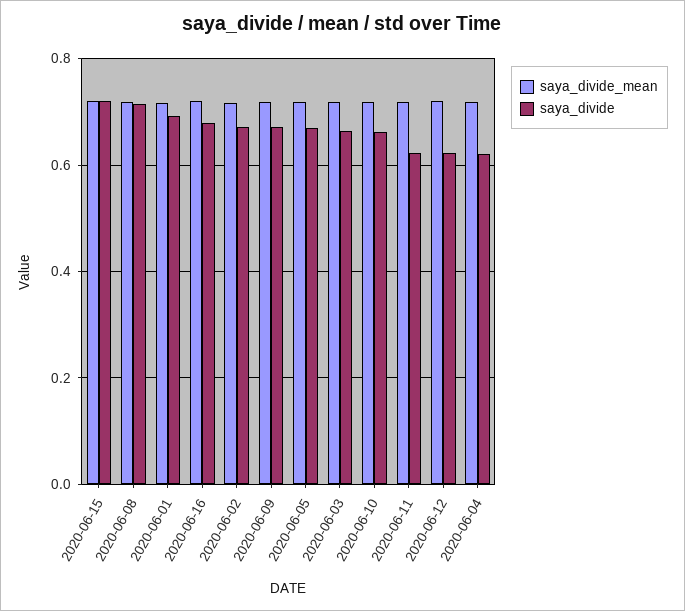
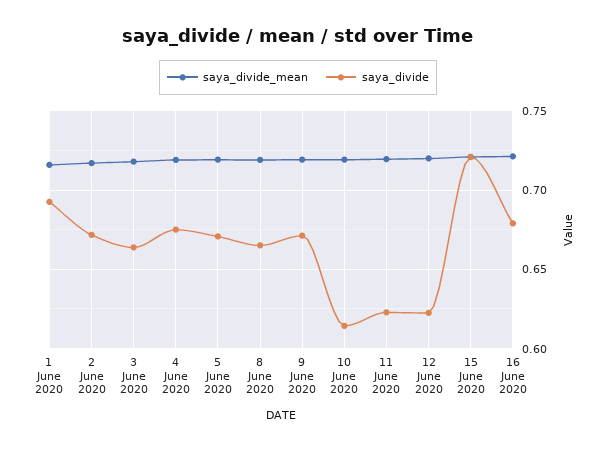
saya_divide, 2020-06-08: 0.72 -> 0.665
saya_divide, 2020-06-10: 0.66 -> 0.615
saya_divide, 2020-06-04: 0.62 -> 0.675

